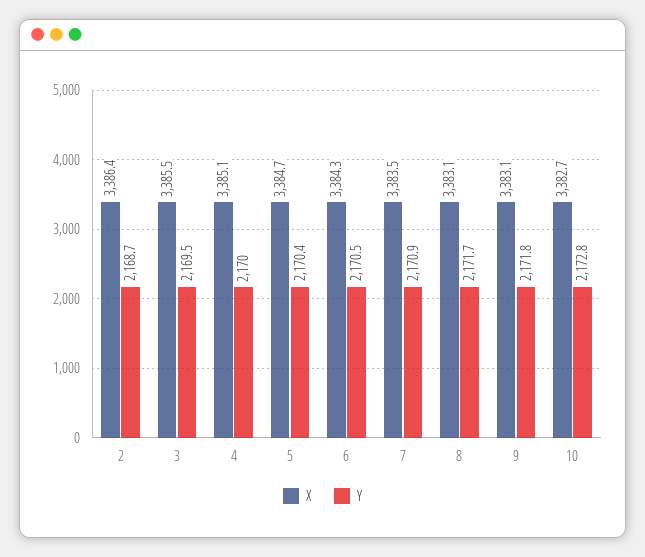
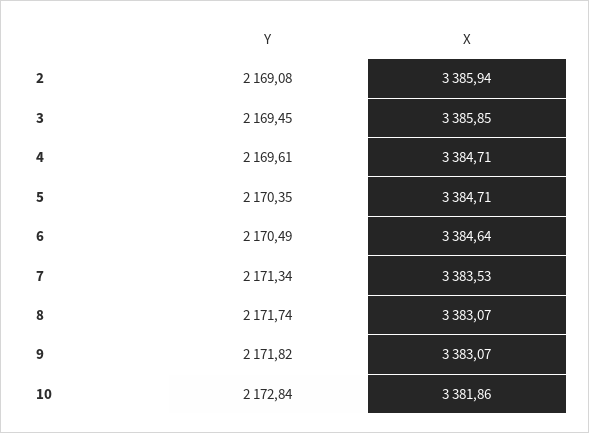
X, 2: 3386.4 -> 3385.94
Y, 2: 2168.7 -> 2169.08
X, 3: 3385.5 -> 3385.85
X, 4: 3385.1 -> 3384.71
Y, 4: 2170 -> 2169.61
X, 6: 3384.3 -> 3384.64
Y, 7: 2170.9 -> 2171.34
X, 10: 3382.7 -> 3381.86

